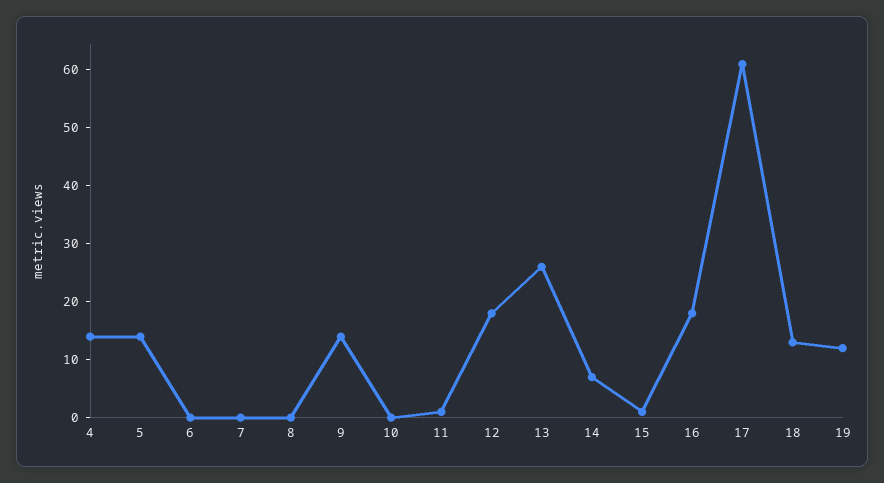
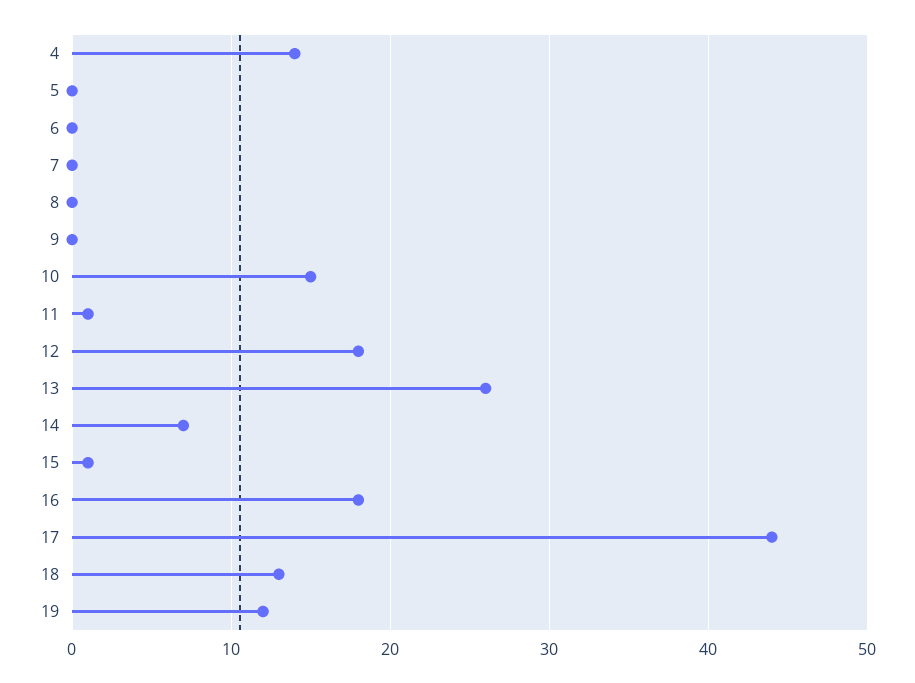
5: 15 -> 0
9: 15 -> 0
10: 0 -> 15
17: 60 -> 44

